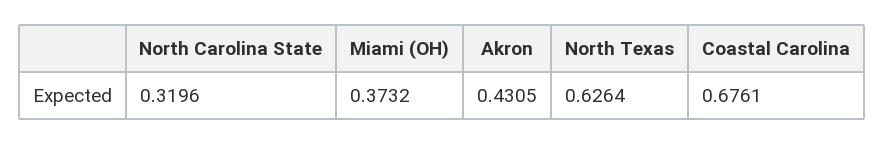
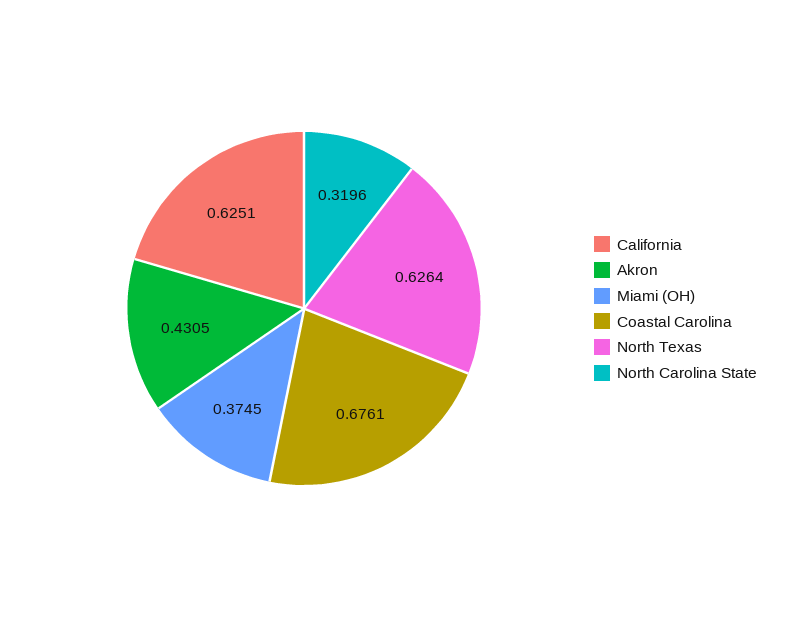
Miami (OH): 0.3732 -> 0.3745
California: none -> 0.6251

